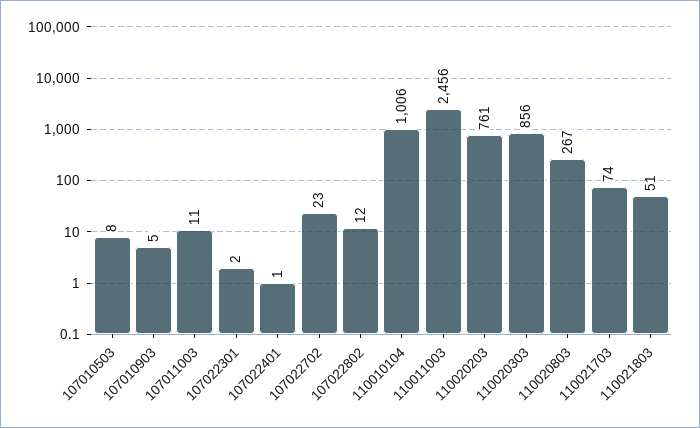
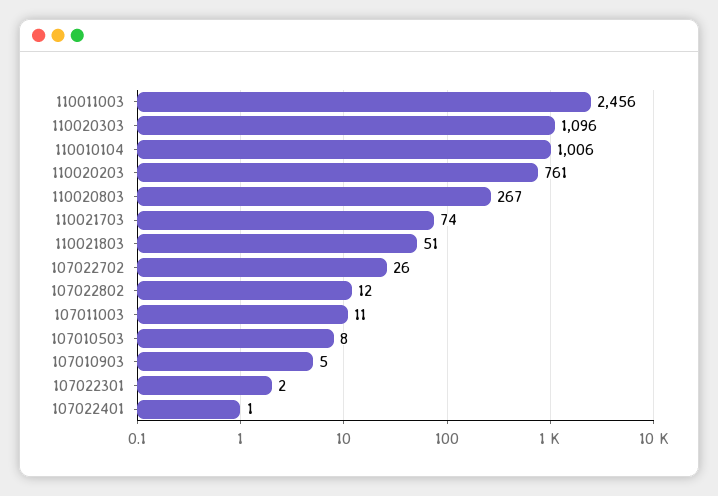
107022702: 23 -> 26
110020303: 856 -> 1096

